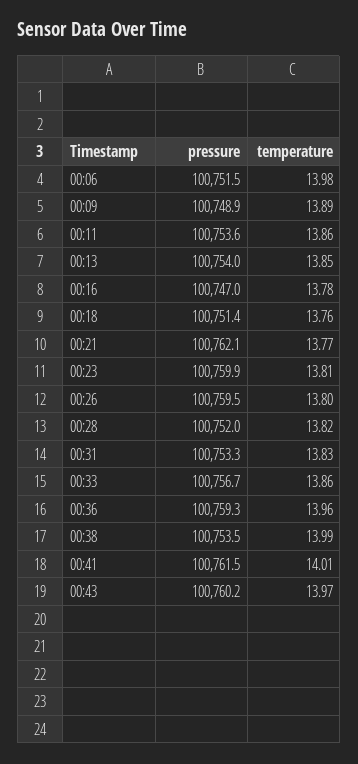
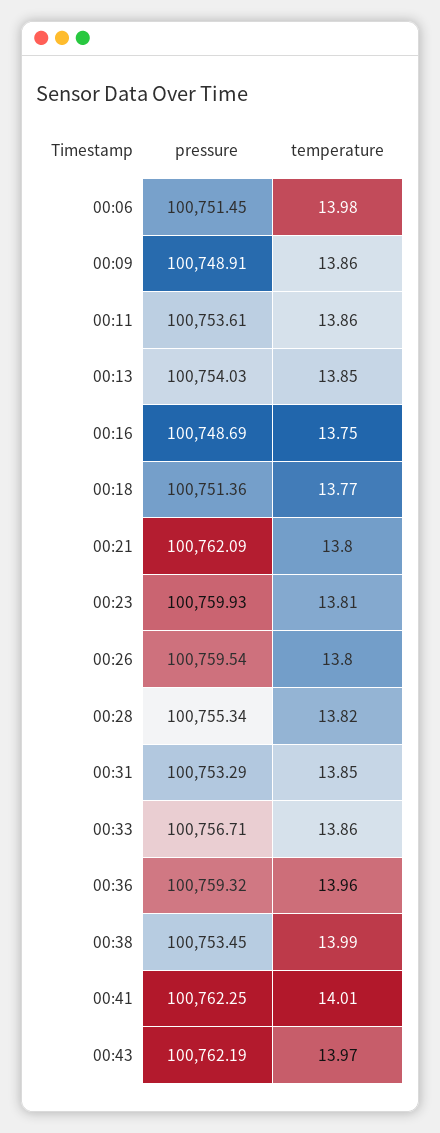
temperature, 00:09: 13.89 -> 13.86
pressure, 00:16: 100747 -> 100748.69
temperature, 00:16: 13.78 -> 13.75
temperature, 00:18: 13.76 -> 13.77
temperature, 00:21: 13.77 -> 13.8
pressure, 00:28: 100752 -> 100755.34
temperature, 00:31: 13.83 -> 13.85
pressure, 00:41: 100761.5 -> 100762.25
pressure, 00:43: 100760.2 -> 100762.19

